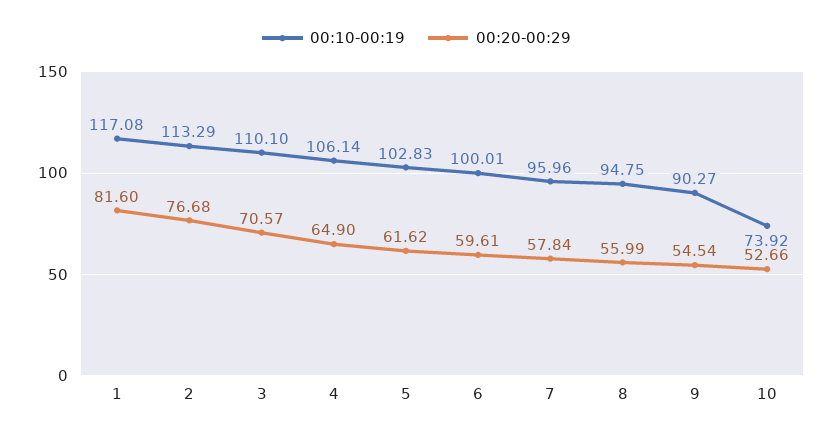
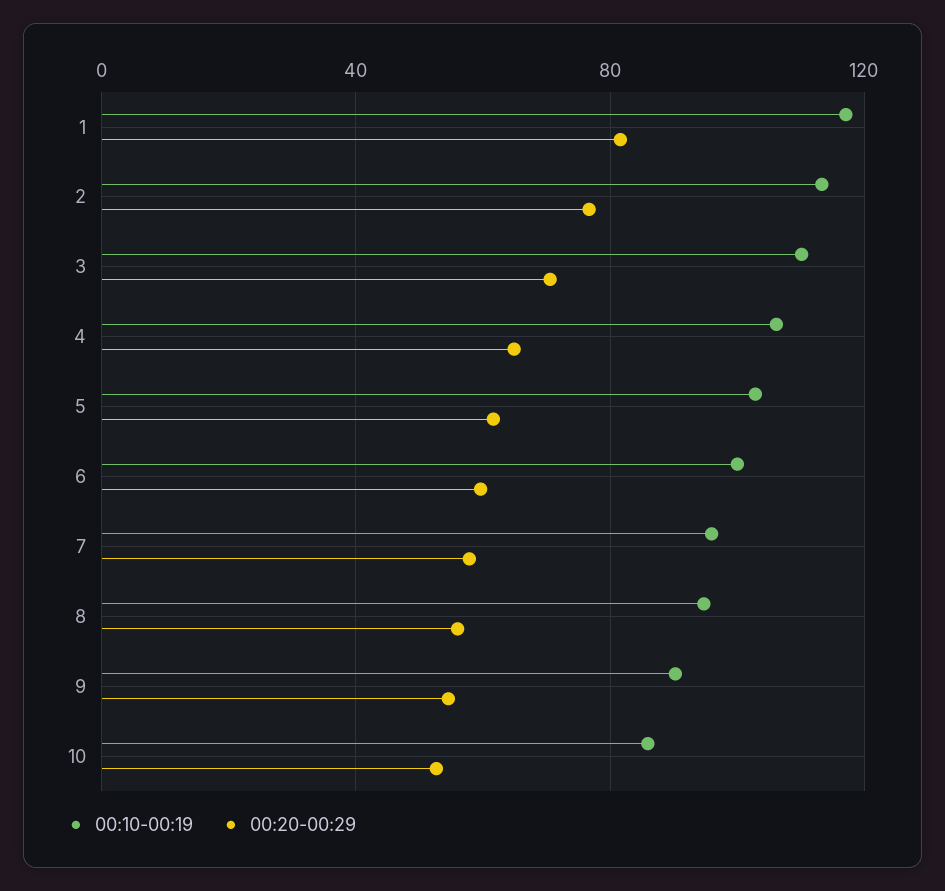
00:10-00:19, 10: 73.92 -> 85

